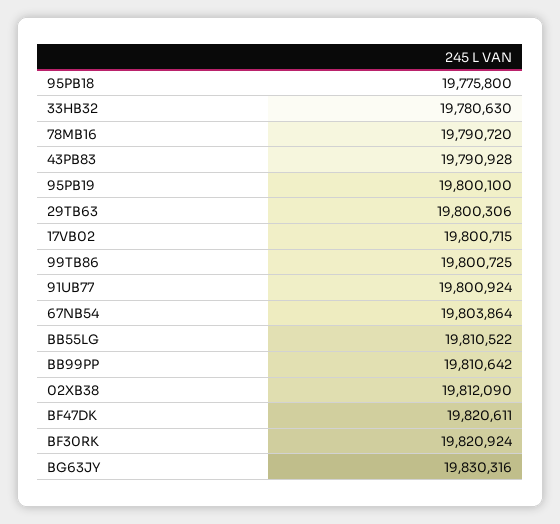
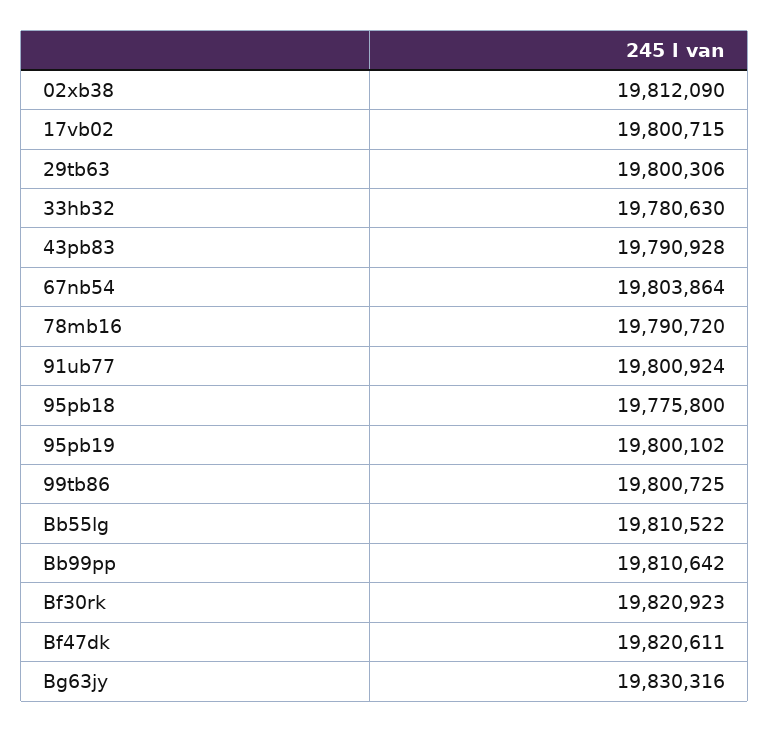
95PB19: 19800100 -> 19800102
BF30RK: 19820924 -> 19820923

